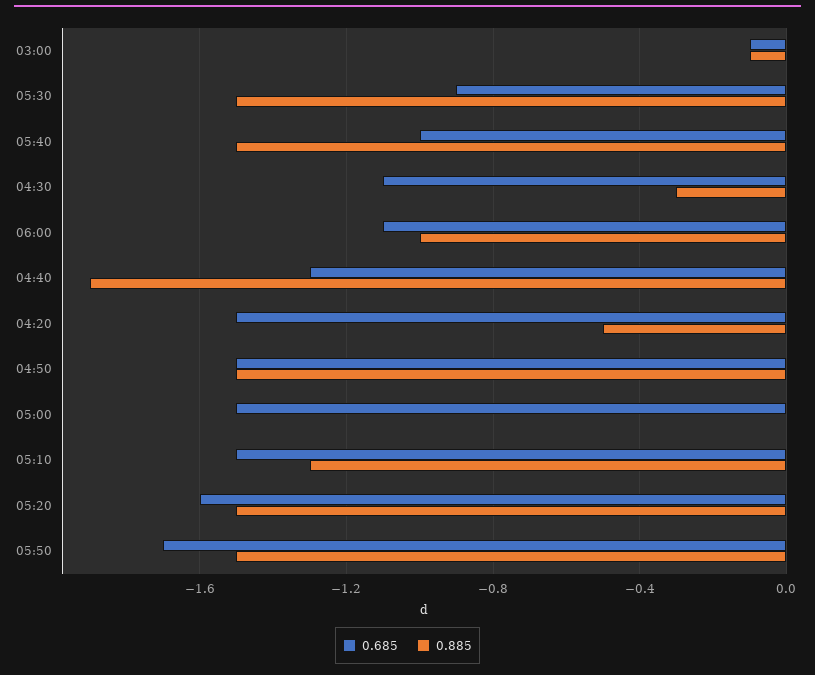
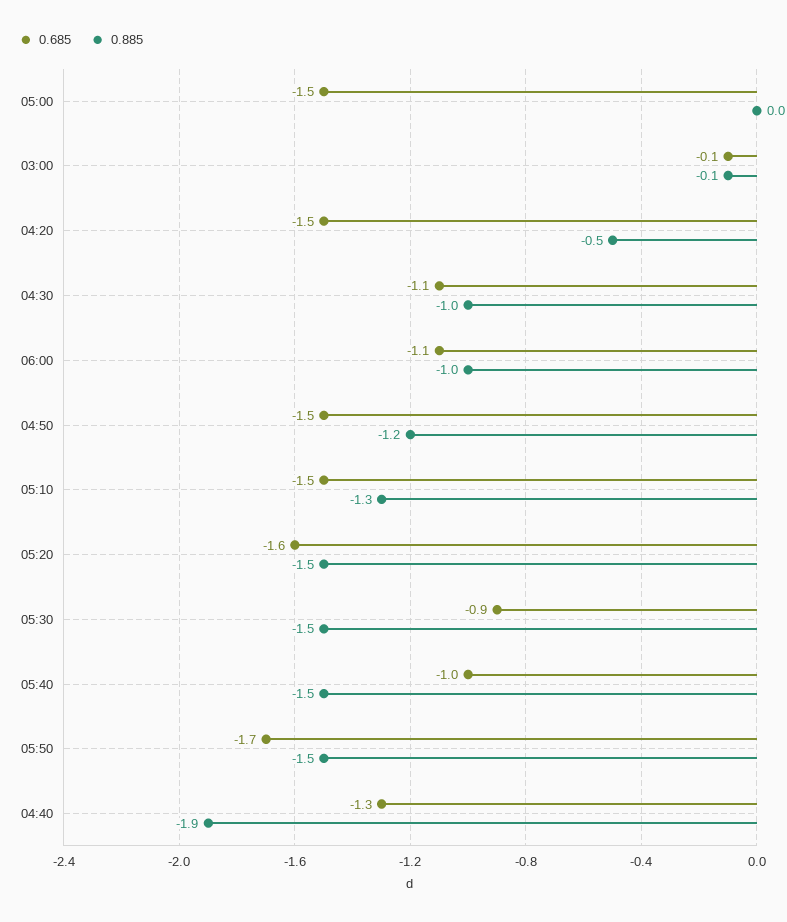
0.885, 04:30: -0.3 -> -1
0.885, 04:50: -1.5 -> -1.2

